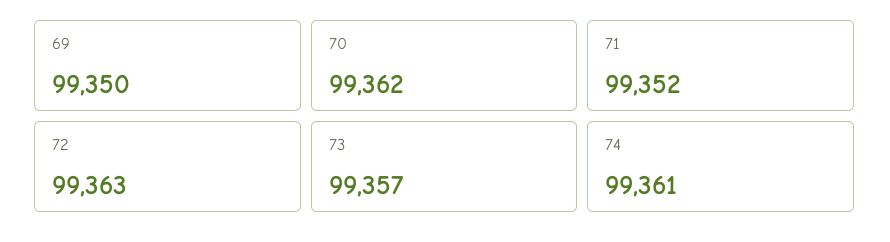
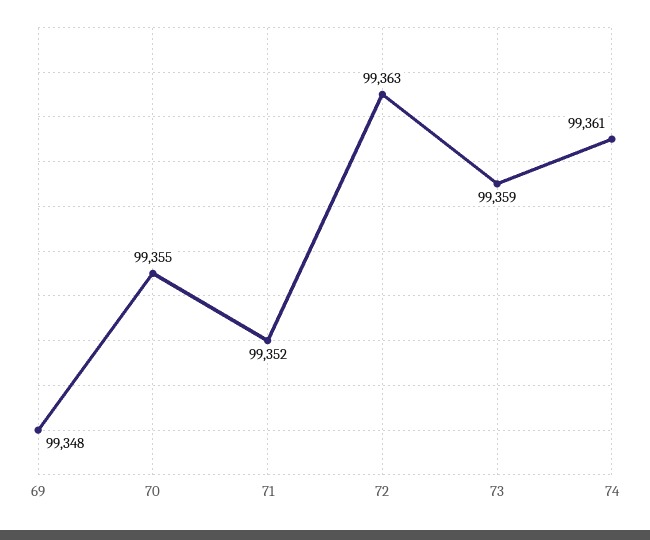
69: 99350 -> 99348
70: 99362 -> 99355
73: 99357 -> 99359

